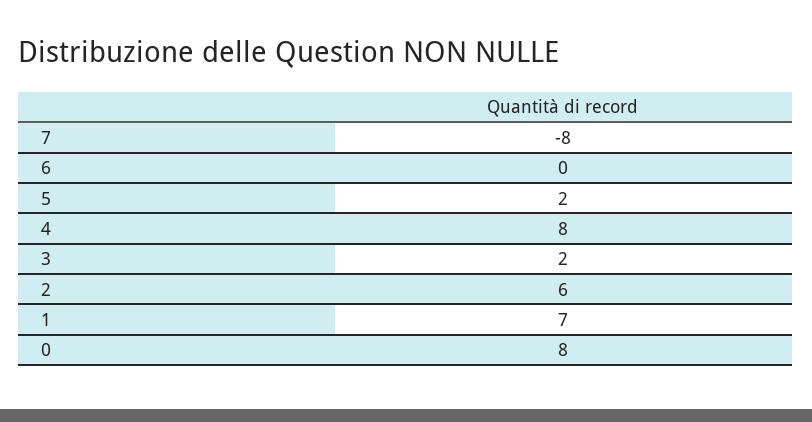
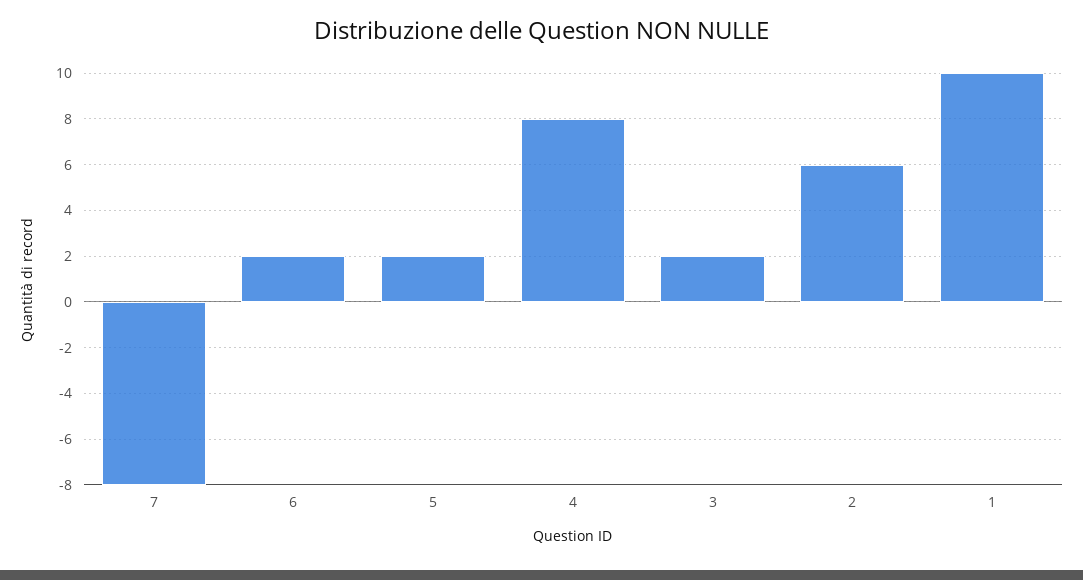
6: 0 -> 2
1: 7 -> 10
0: 8 -> none

